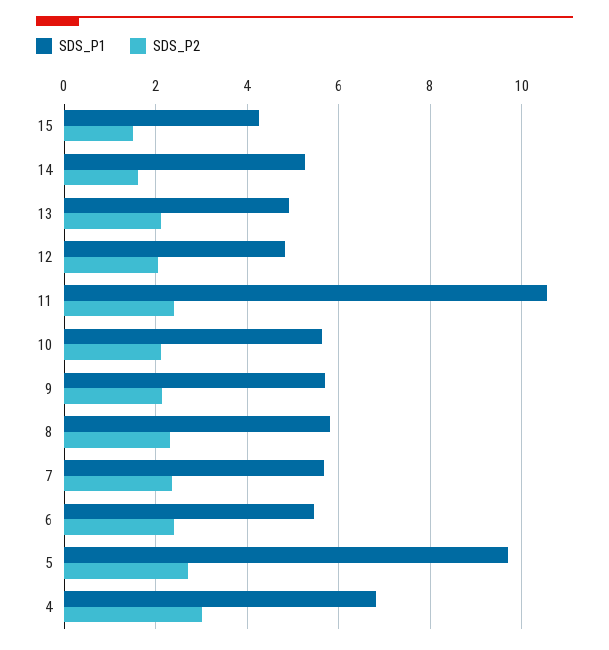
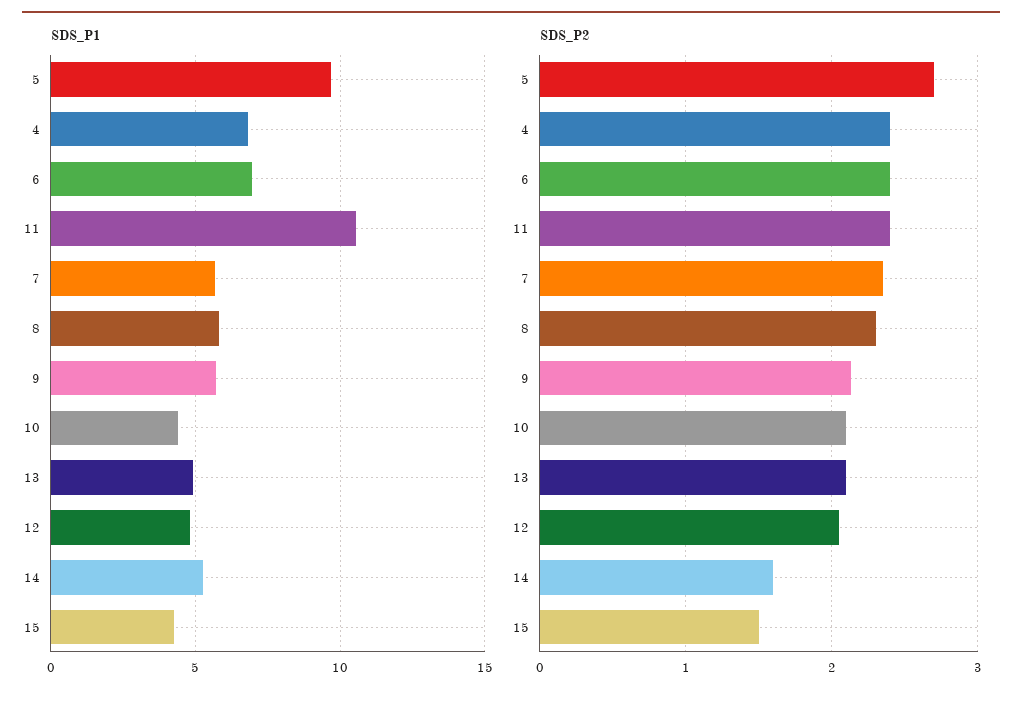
SDS_P1, 10: 5.6 -> 4.5
SDS_P1, 6: 5.4 -> 7
SDS_P2, 4: 3 -> 2.4

